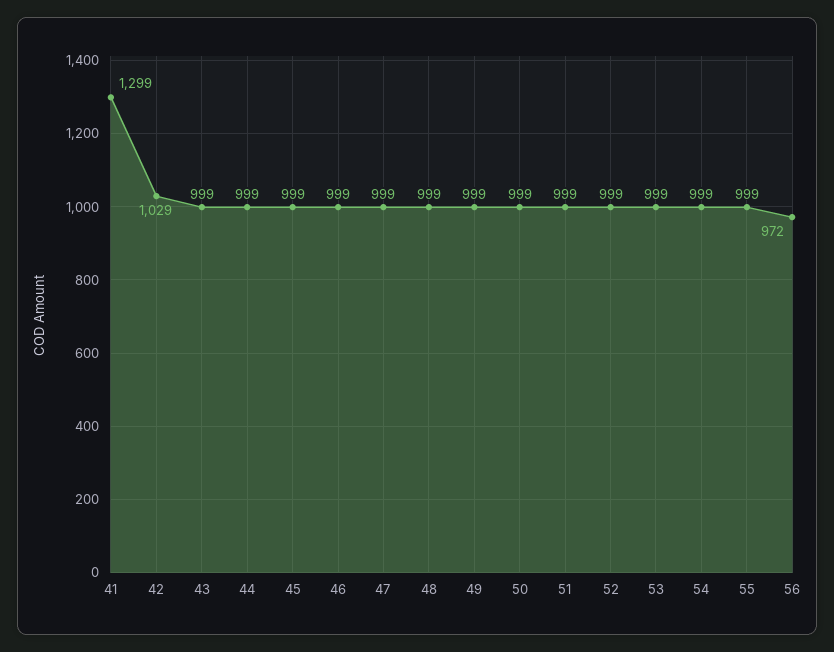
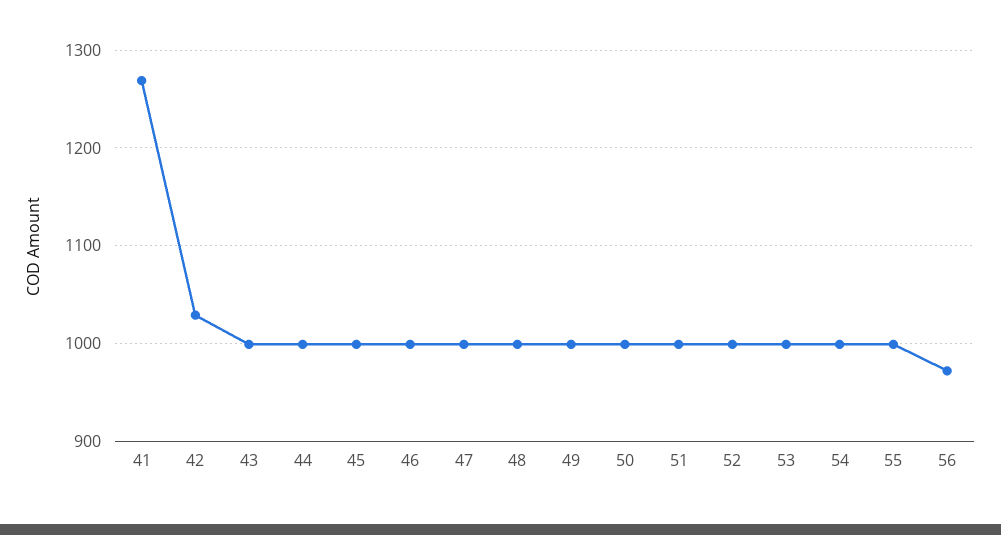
41: 1299 -> 1270

